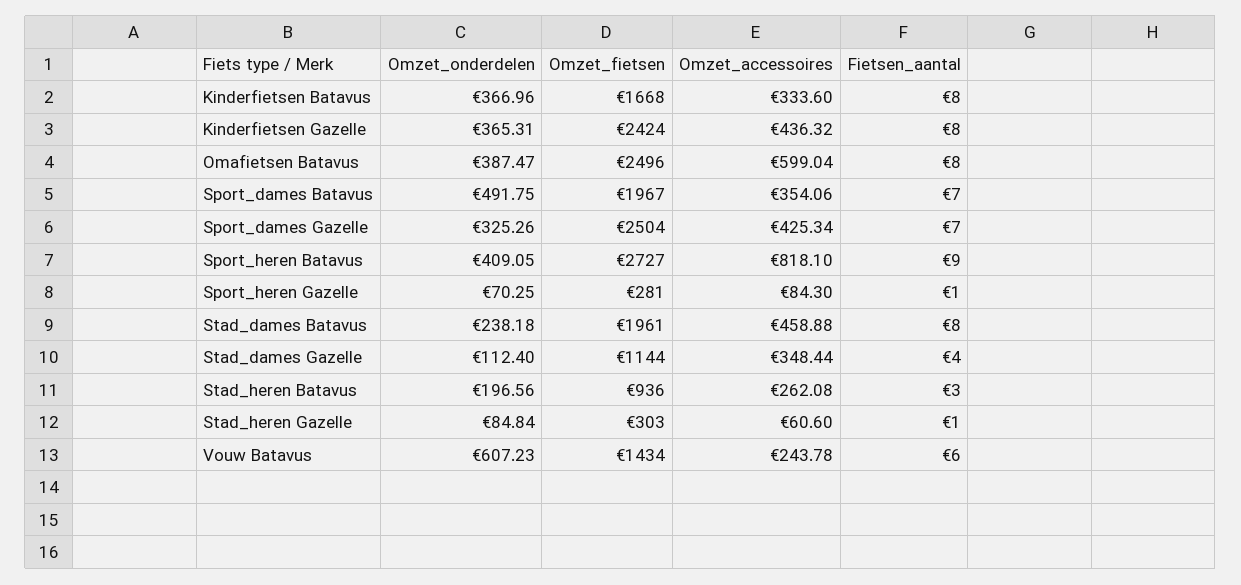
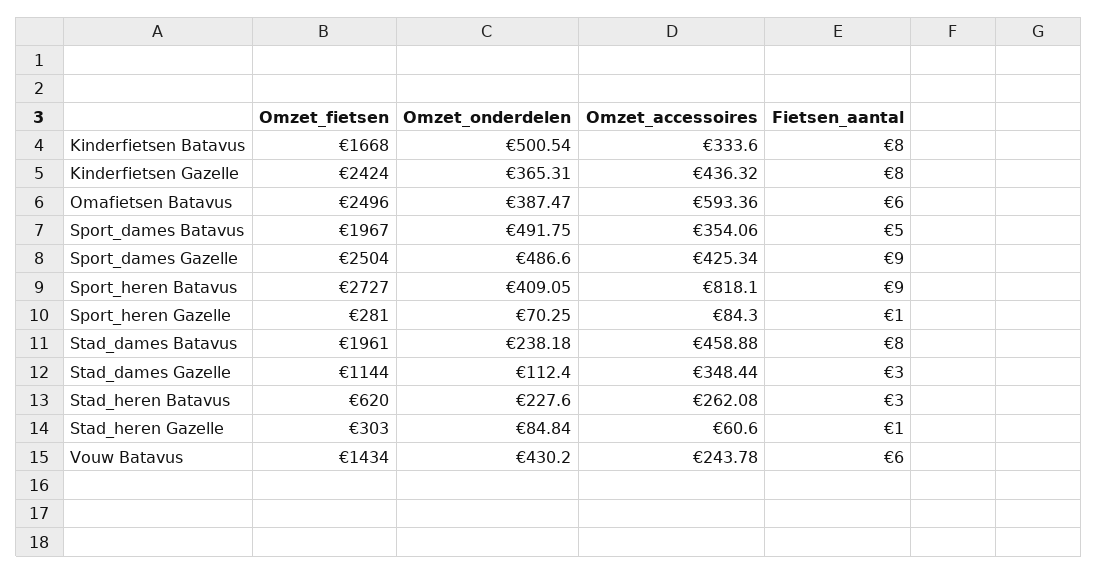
Omzet_onderdelen, Kinderfietsen Batavus: 366.96 -> 500.54
Omzet_accessoires, Omafietsen Batavus: 599.04 -> 593.36
Fietsen_aantal, Omafietsen Batavus: 8 -> 6
Fietsen_aantal, Sport_dames Batavus: 7 -> 5
Omzet_onderdelen, Sport_dames Gazelle: 325.26 -> 486.6
Fietsen_aantal, Sport_dames Gazelle: 7 -> 9
Fietsen_aantal, Stad_dames Gazelle: 4 -> 3
Omzet_onderdelen, Stad_heren Batavus: 196.56 -> 227.6
Omzet_fietsen, Stad_heren Batavus: 936 -> 620
Omzet_onderdelen, Vouw Batavus: 607.23 -> 430.2

